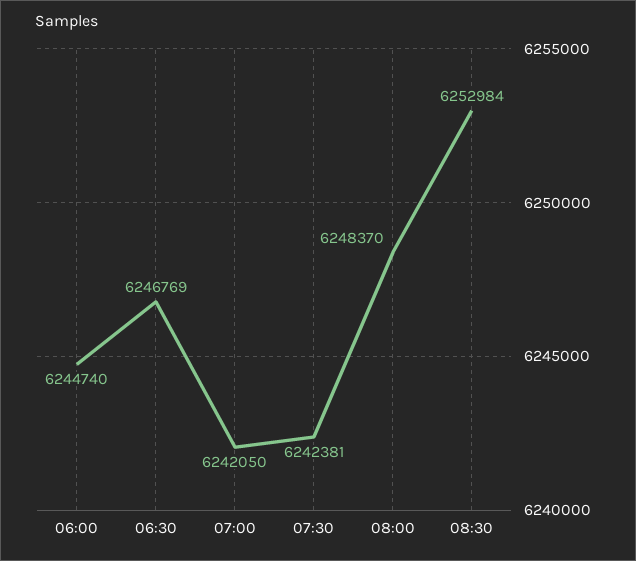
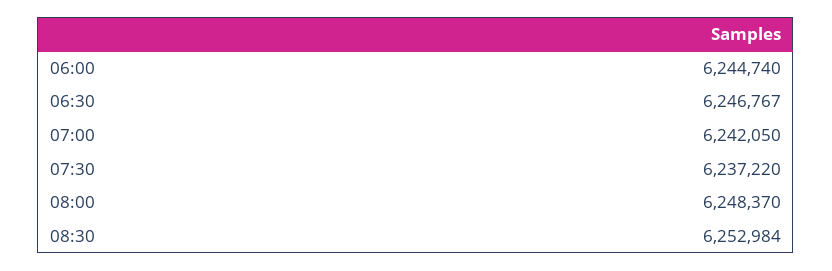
06:30: 6246769 -> 6246767
07:30: 6242381 -> 6237220

